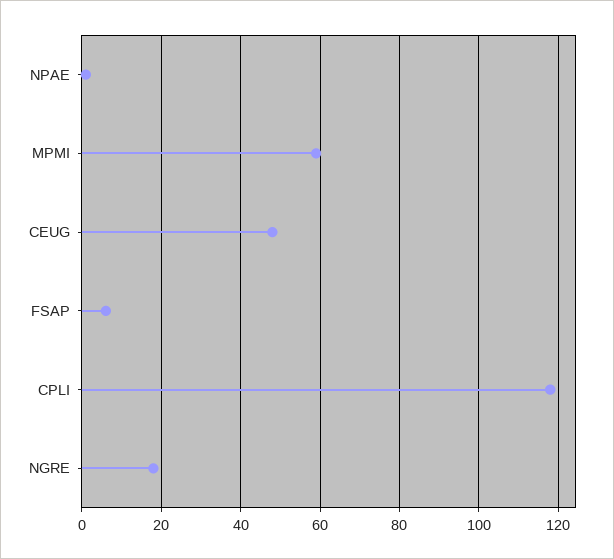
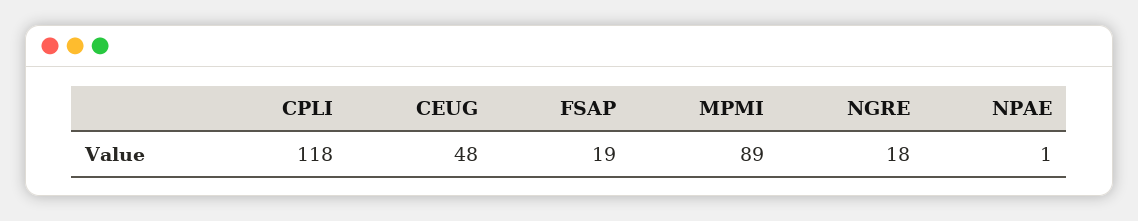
MPMI: 60 -> 89
FSAP: 5 -> 19

